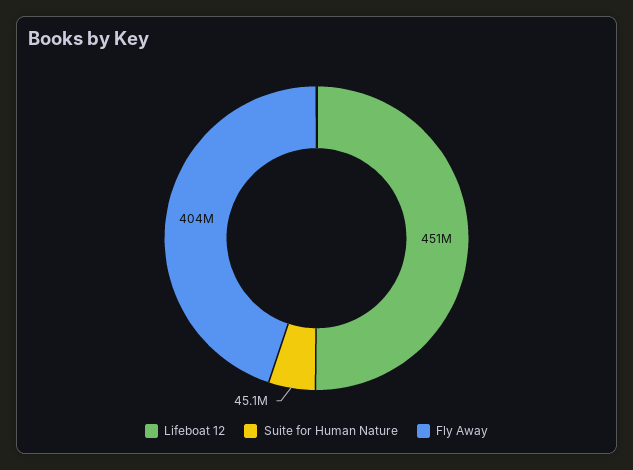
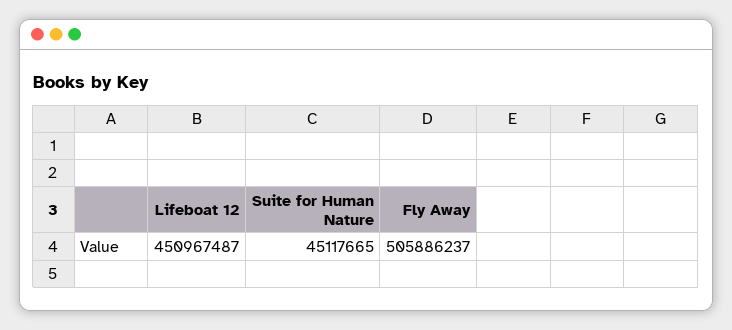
Fly Away: 404000000 -> 505886237

